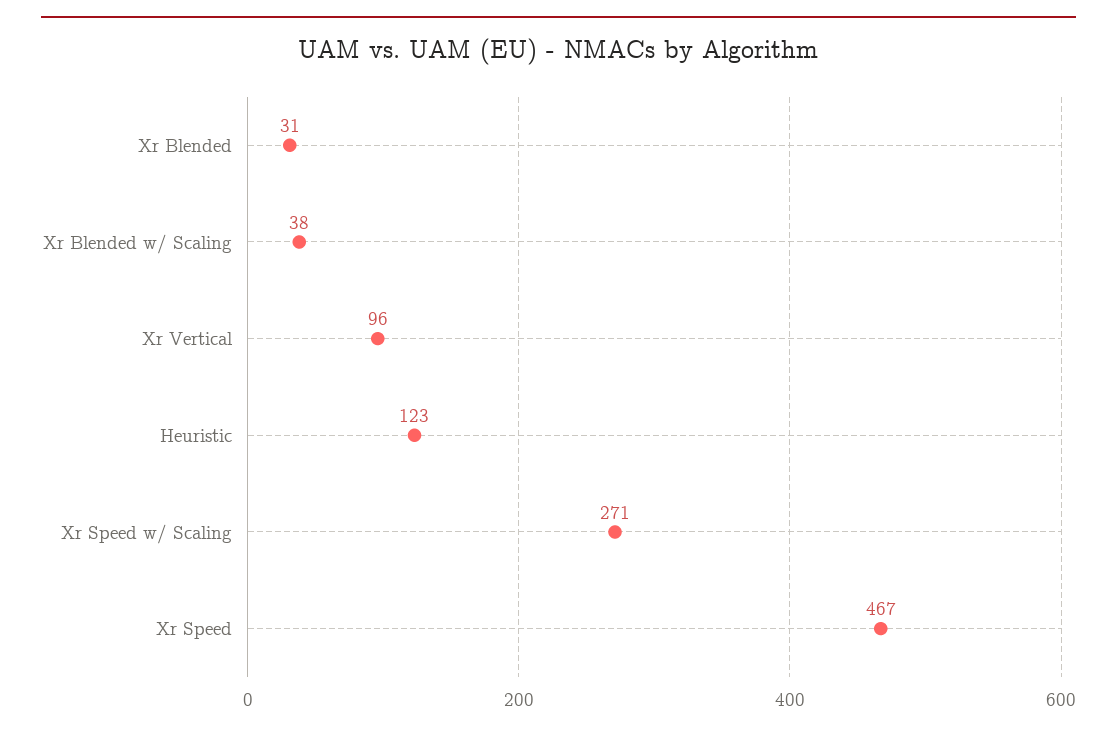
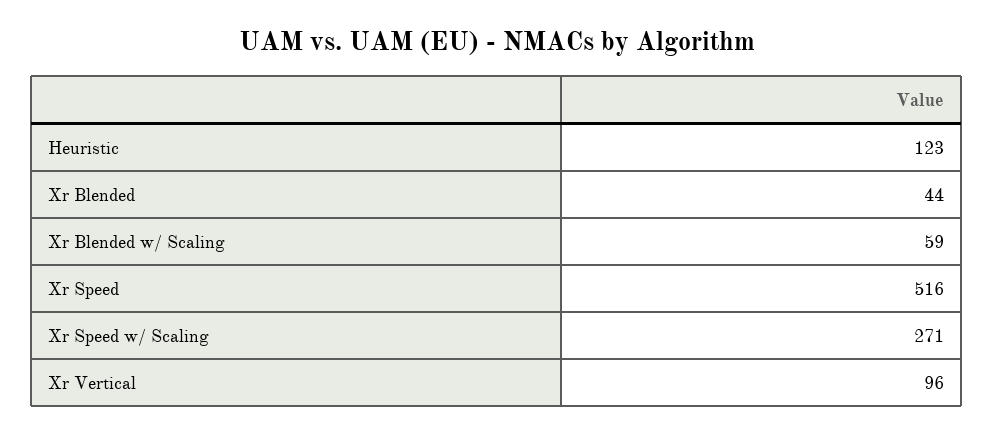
Xr Blended: 31 -> 44
Xr Blended w/ Scaling: 38 -> 59
Xr Speed: 467 -> 516

